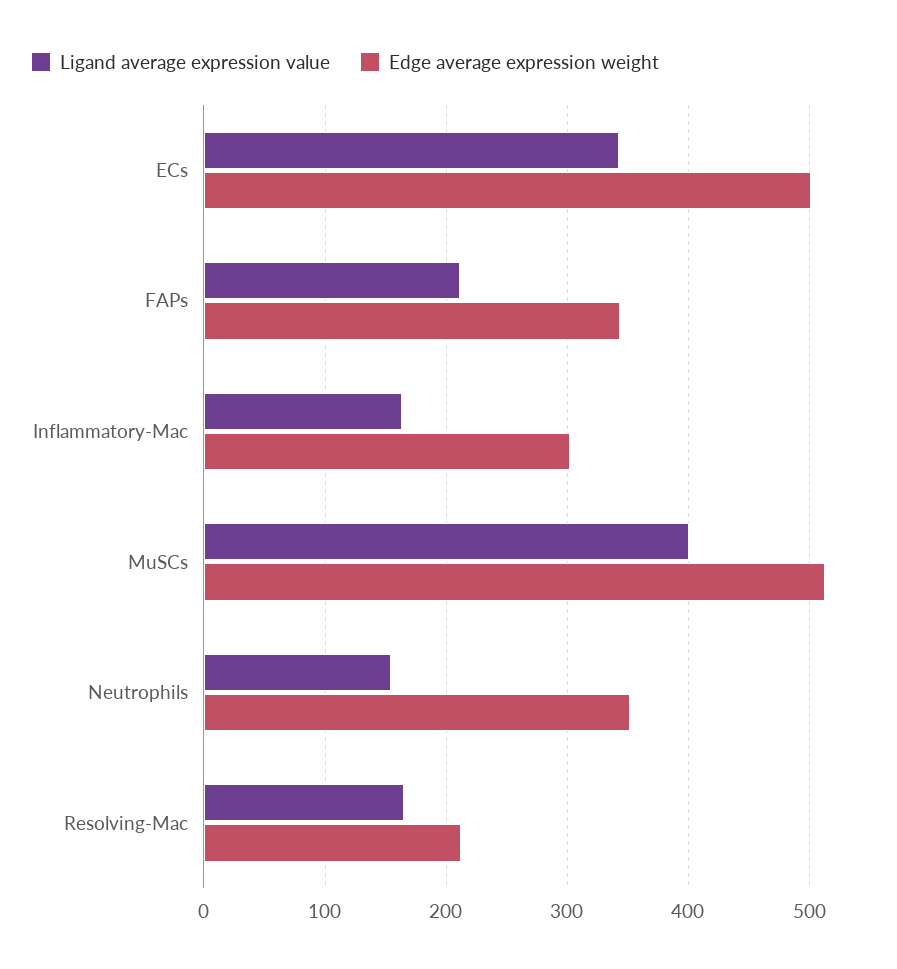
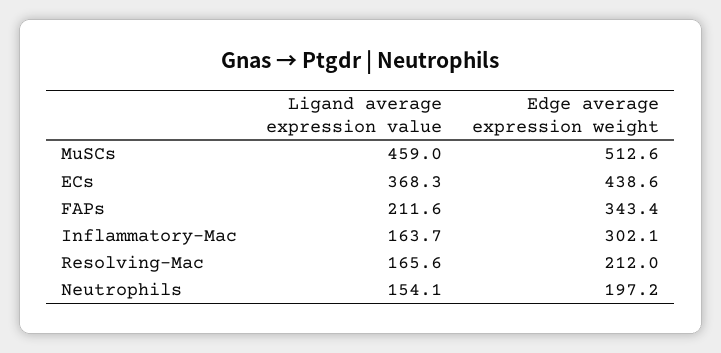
Ligand average expression value, ECs: 340 -> 368.3
Edge average expression weight, ECs: 500 -> 438.6
Ligand average expression value, MuSCs: 400 -> 459
Edge average expression weight, Neutrophils: 350 -> 197.2

